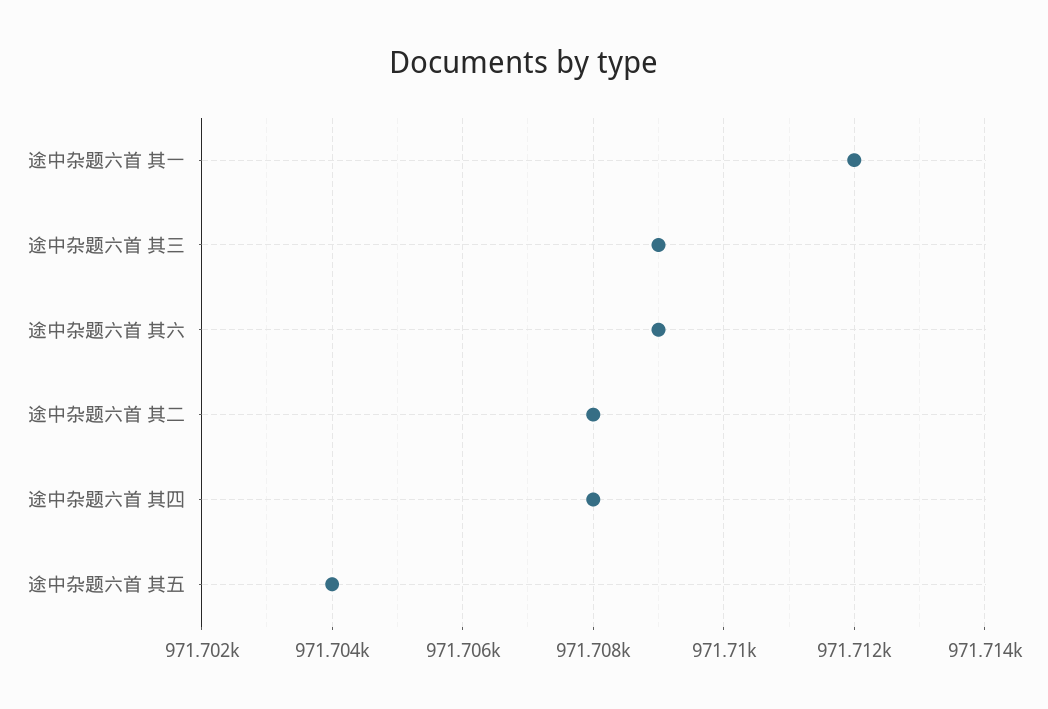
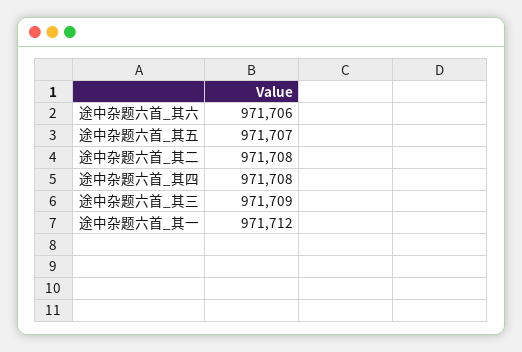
途中杂题六首 其六: 971709 -> 971706
途中杂题六首 其五: 971704 -> 971707

